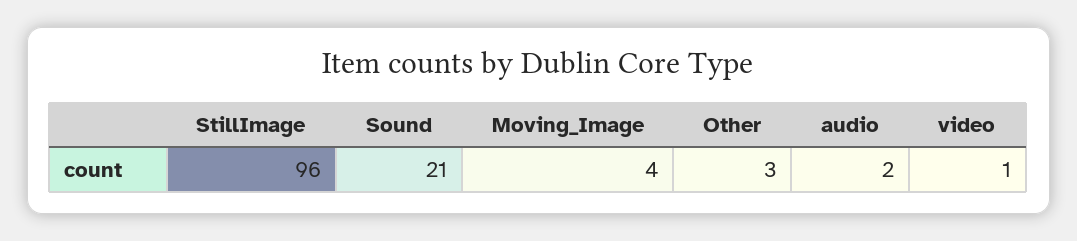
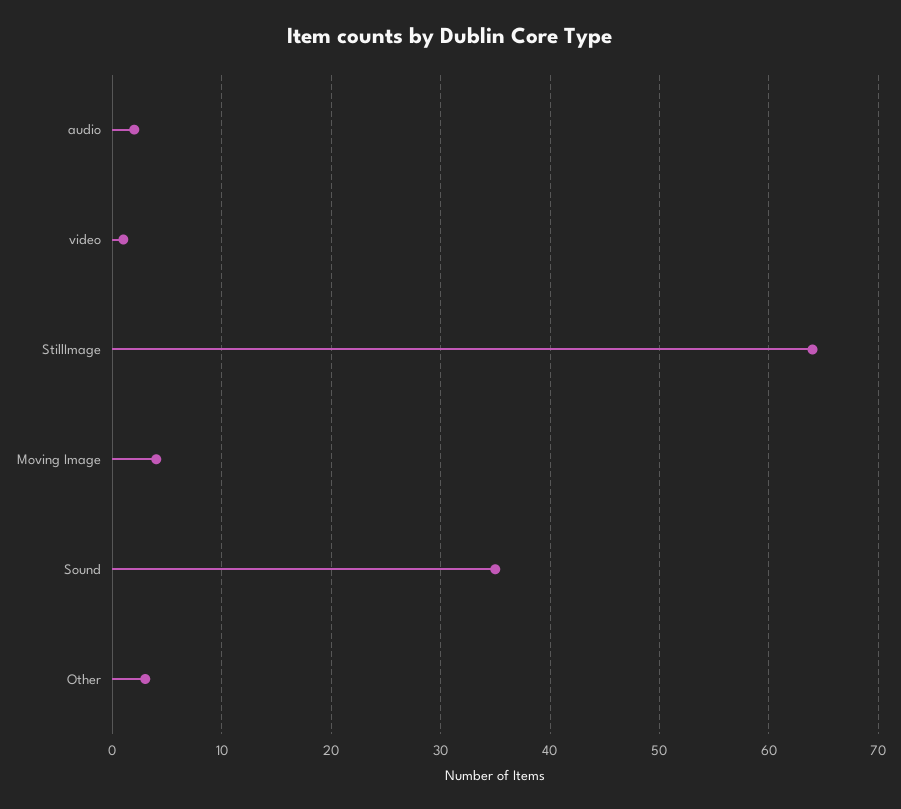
StillImage: 96 -> 64
Sound: 21 -> 35

